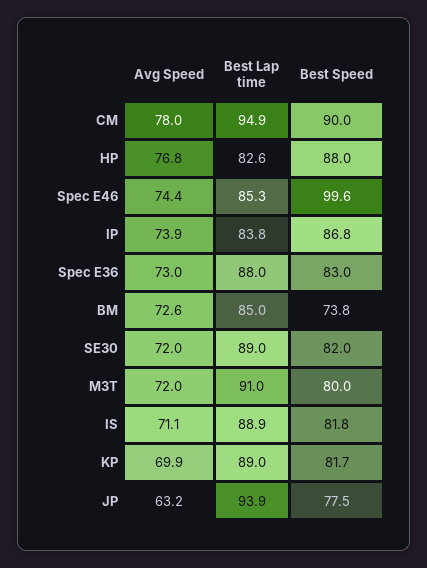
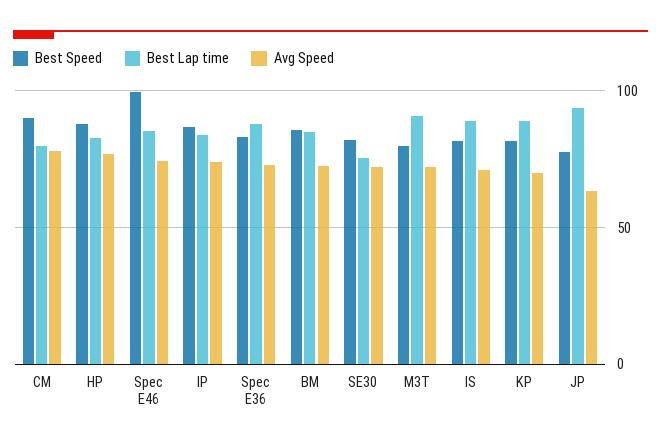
Best Lap time, CM: 94.9 -> 80
Best Speed, BM: 73.8 -> 85
Best Lap time, SE30: 89 -> 75

